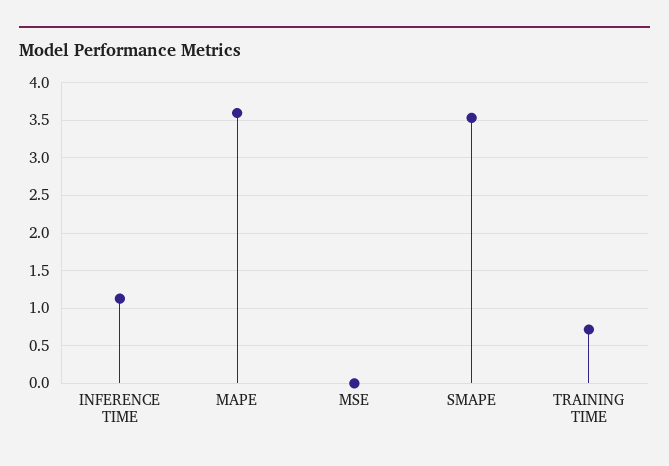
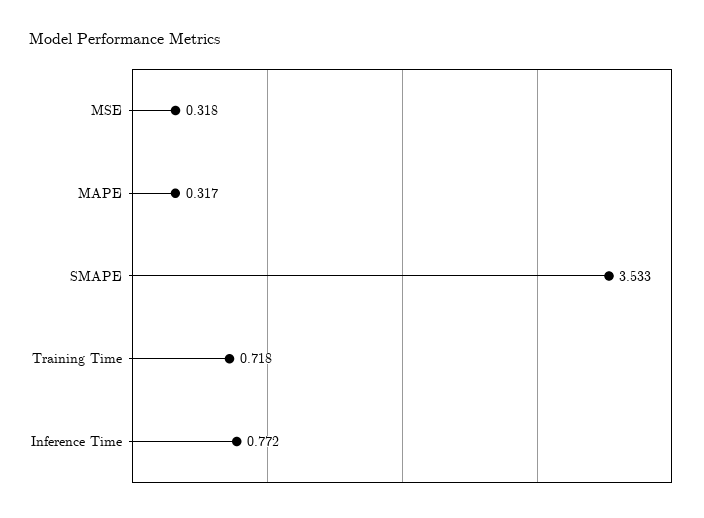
INFERENCE TIME: 1.1 -> 0.772
MAPE: 3.6 -> 0.317
MSE: 0 -> 0.318

